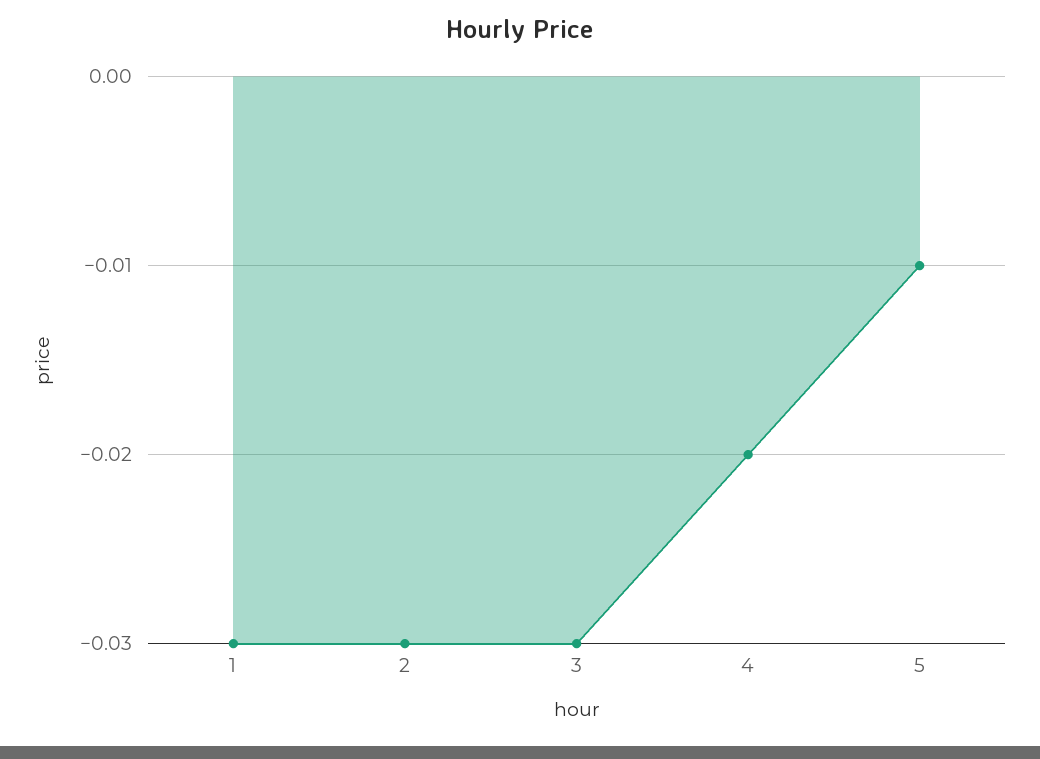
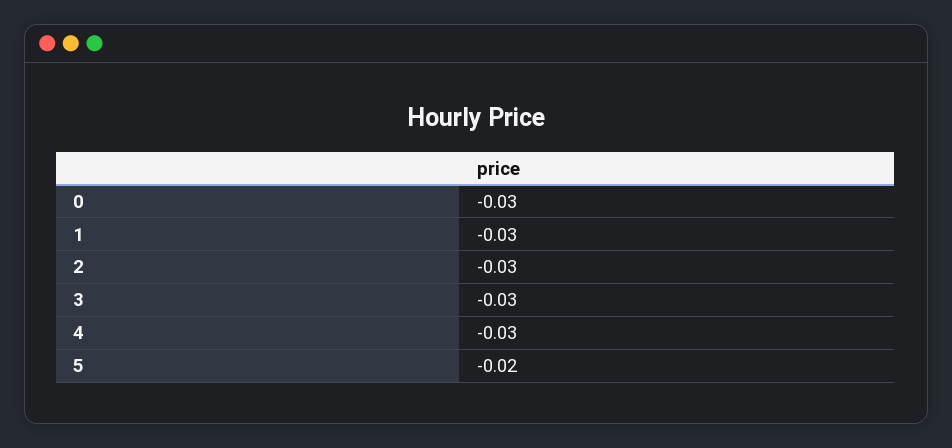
4: -0.02 -> -0.03
5: -0.01 -> -0.02
0: none -> -0.03

